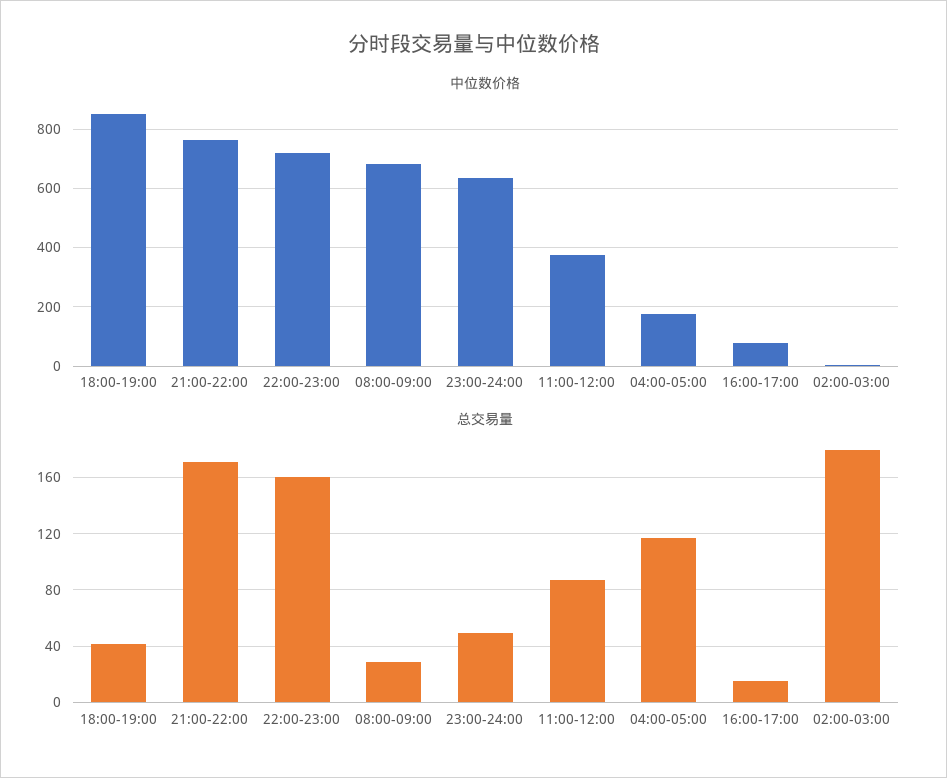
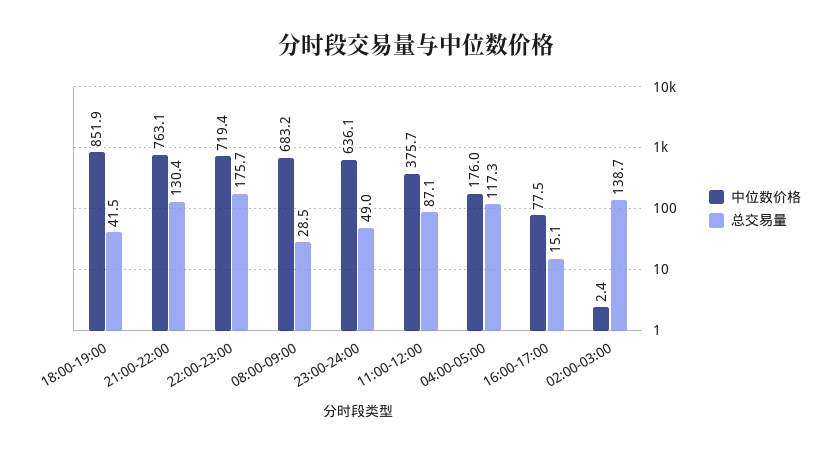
总交易量, 21:00-22:00: 170 -> 130.4
总交易量, 22:00-23:00: 160 -> 175.7
总交易量, 02:00-03:00: 180 -> 138.7

